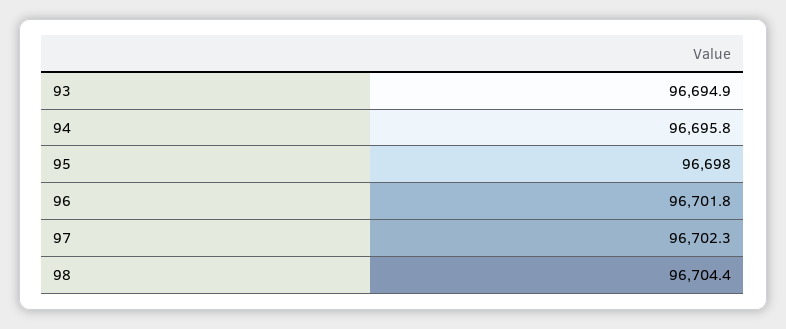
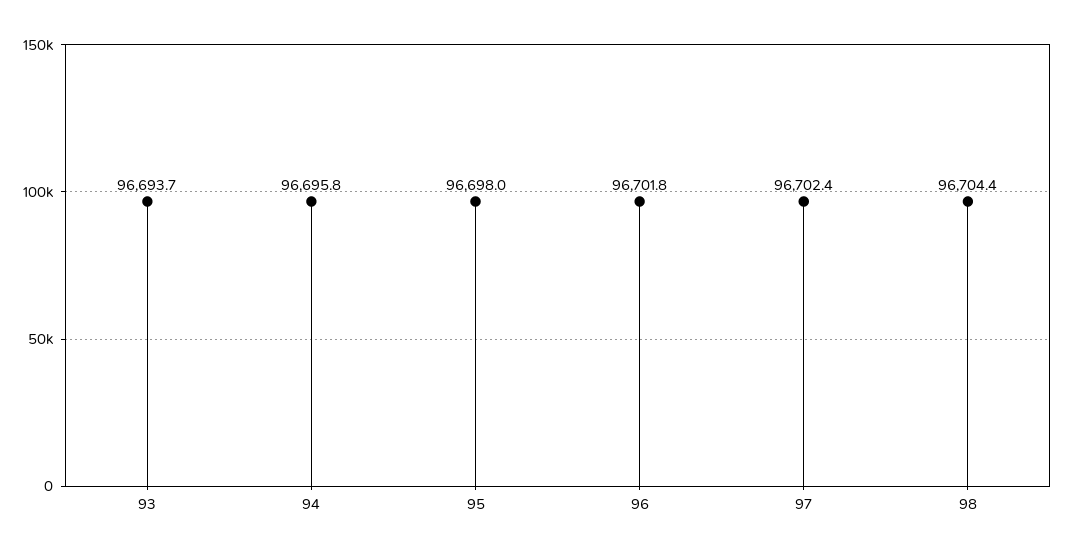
93: 96694.9 -> 96693.7
97: 96702.3 -> 96702.4

